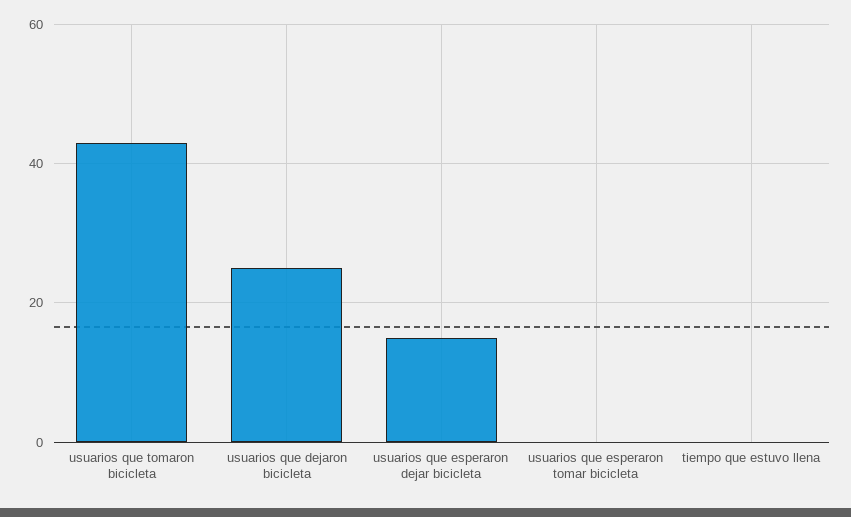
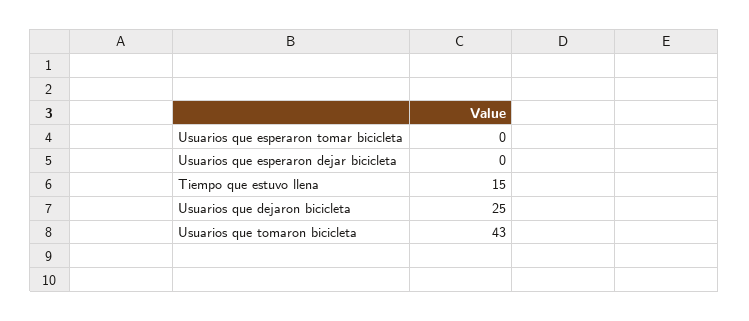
usuarios que esperaron dejar bicicleta: 15 -> 0
tiempo que estuvo llena: 0 -> 15

